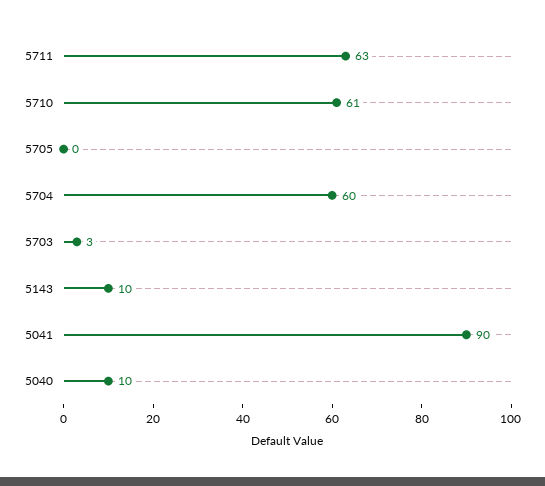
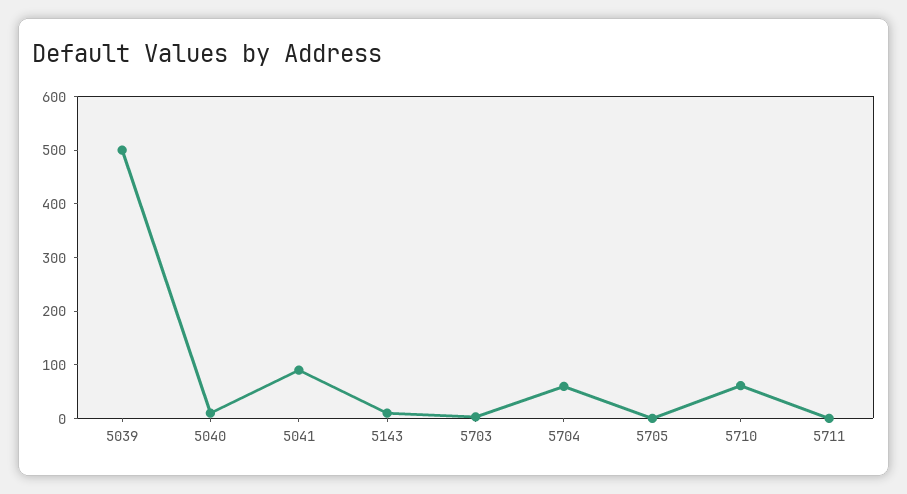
5711: 63 -> 0
5039: none -> 500

